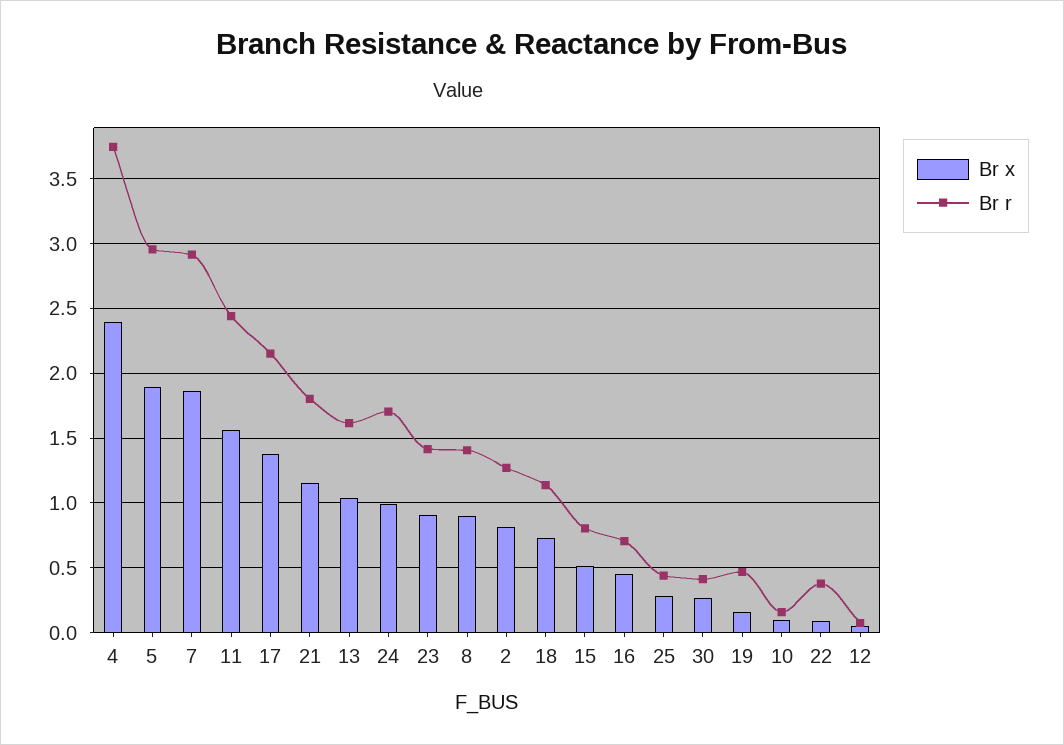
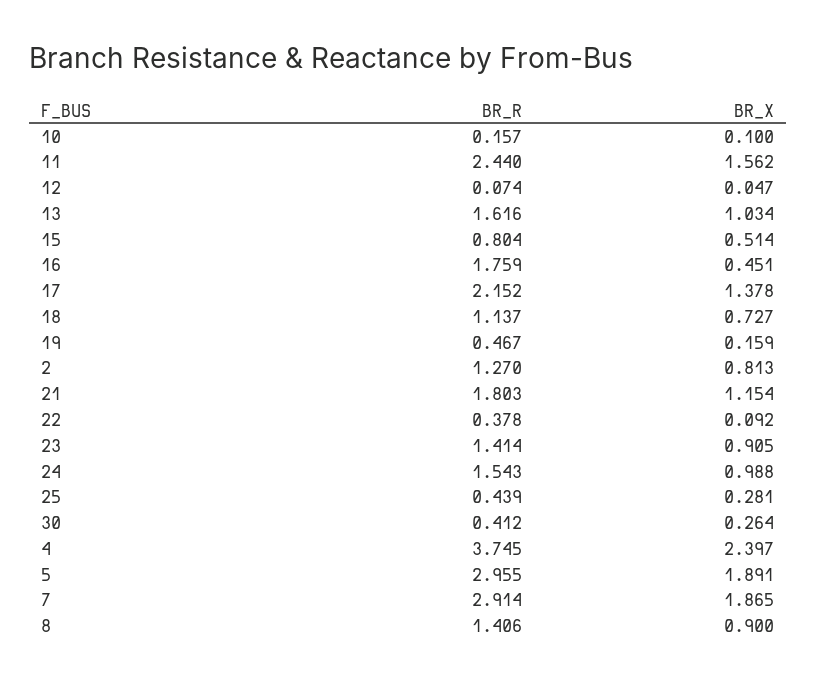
Br r, 24: 1.7 -> 1.543
Br r, 16: 0.7 -> 1.759

